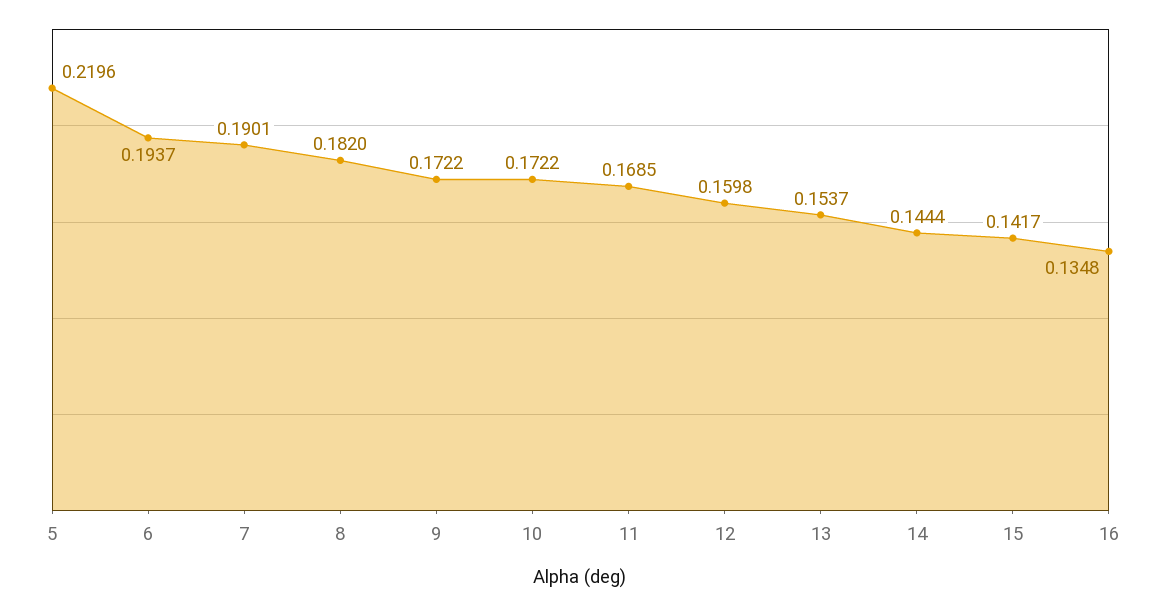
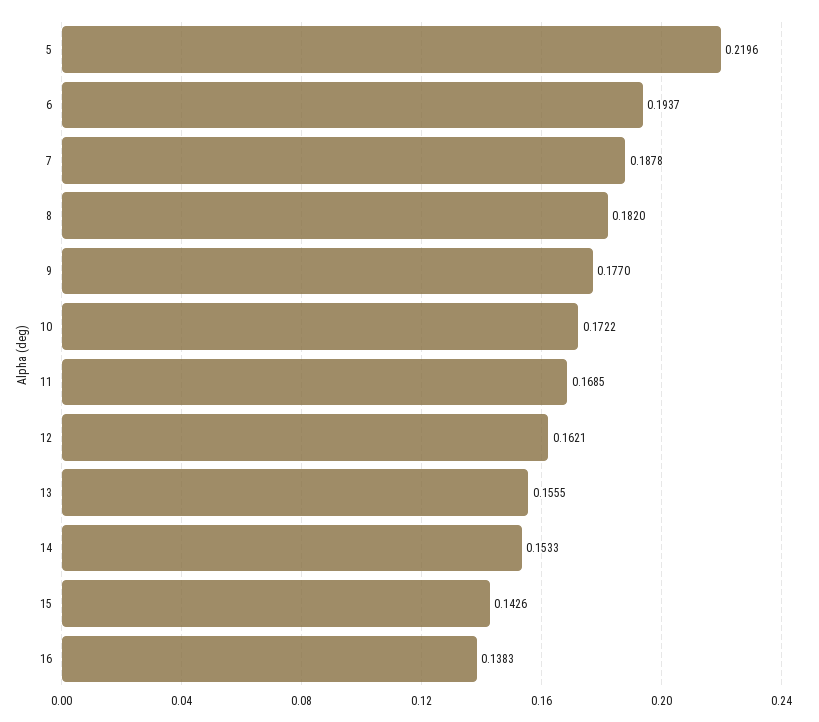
7: 0.1901 -> 0.1878
9: 0.1722 -> 0.177
12: 0.1598 -> 0.1621
13: 0.1537 -> 0.1555
14: 0.1444 -> 0.1533
15: 0.1417 -> 0.1426
16: 0.1348 -> 0.1383

